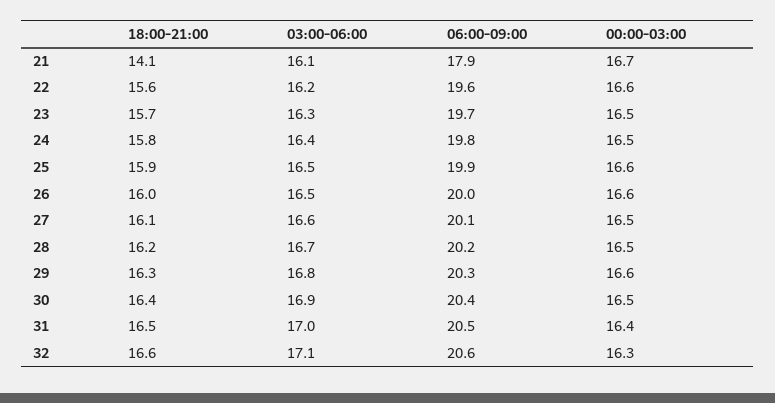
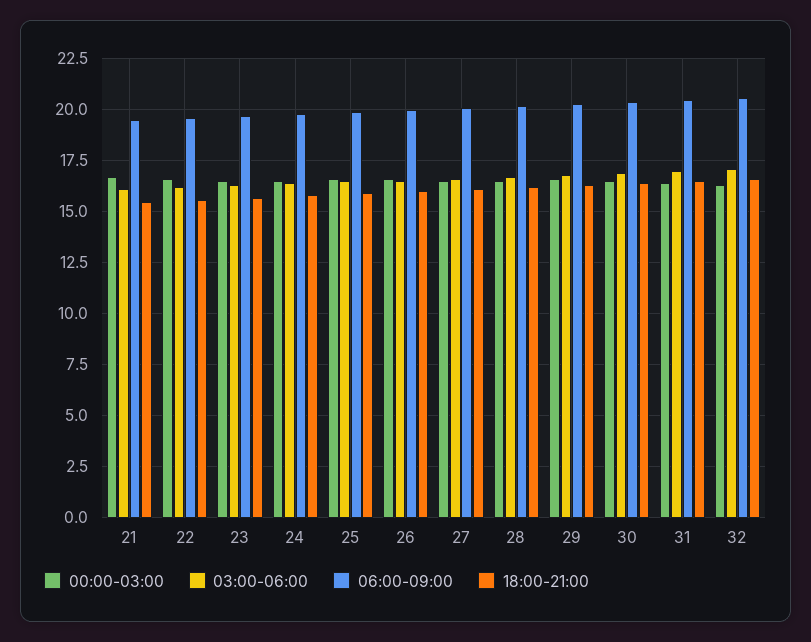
18:00-21:00, 21: 14.1 -> 15.5
06:00-09:00, 21: 17.9 -> 19.5

